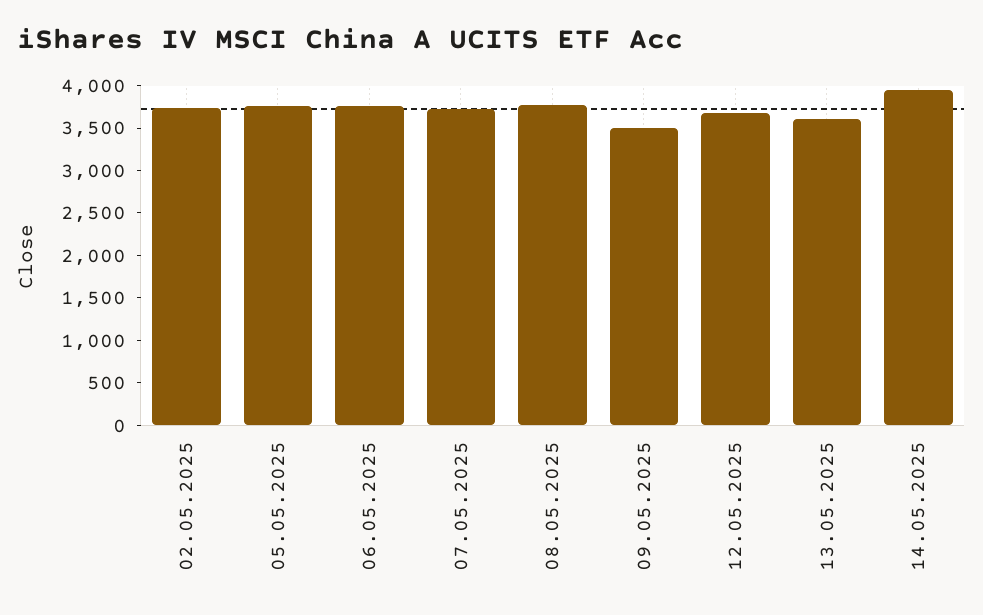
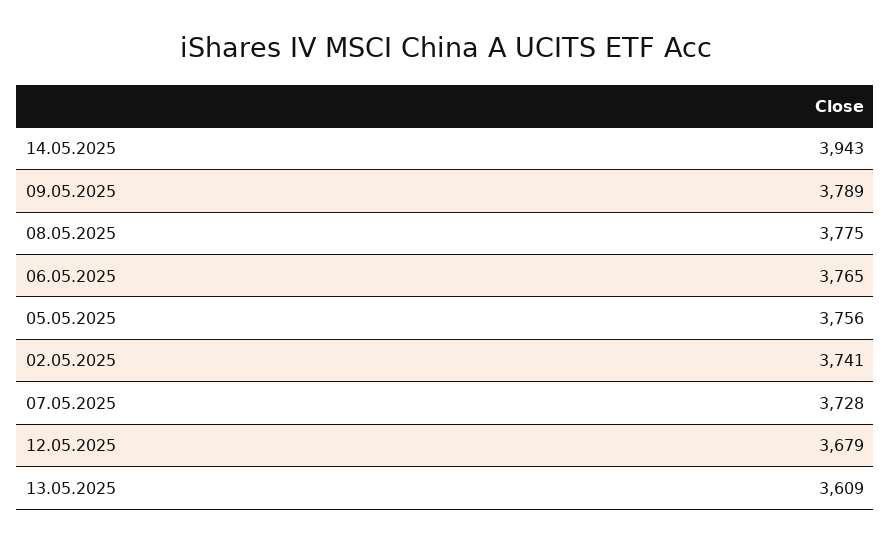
09.05.2025: 3500 -> 3789

